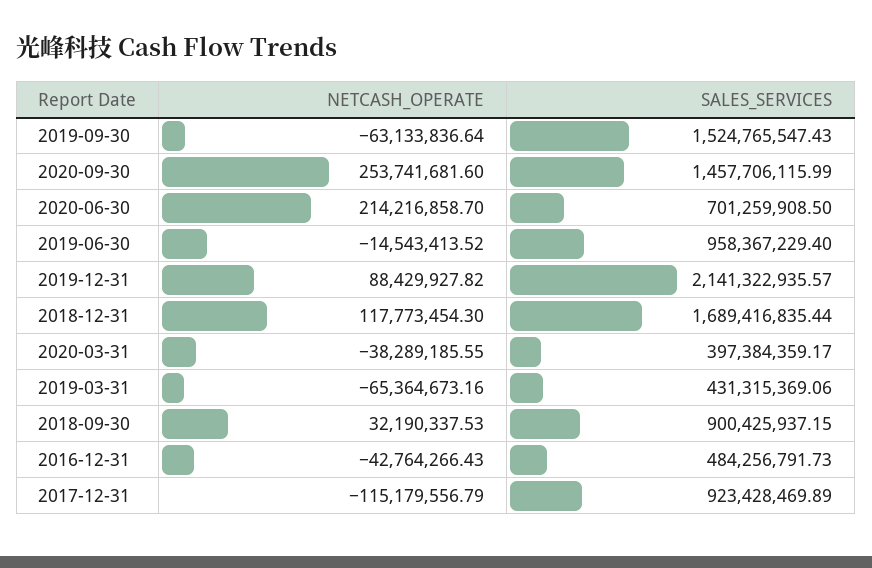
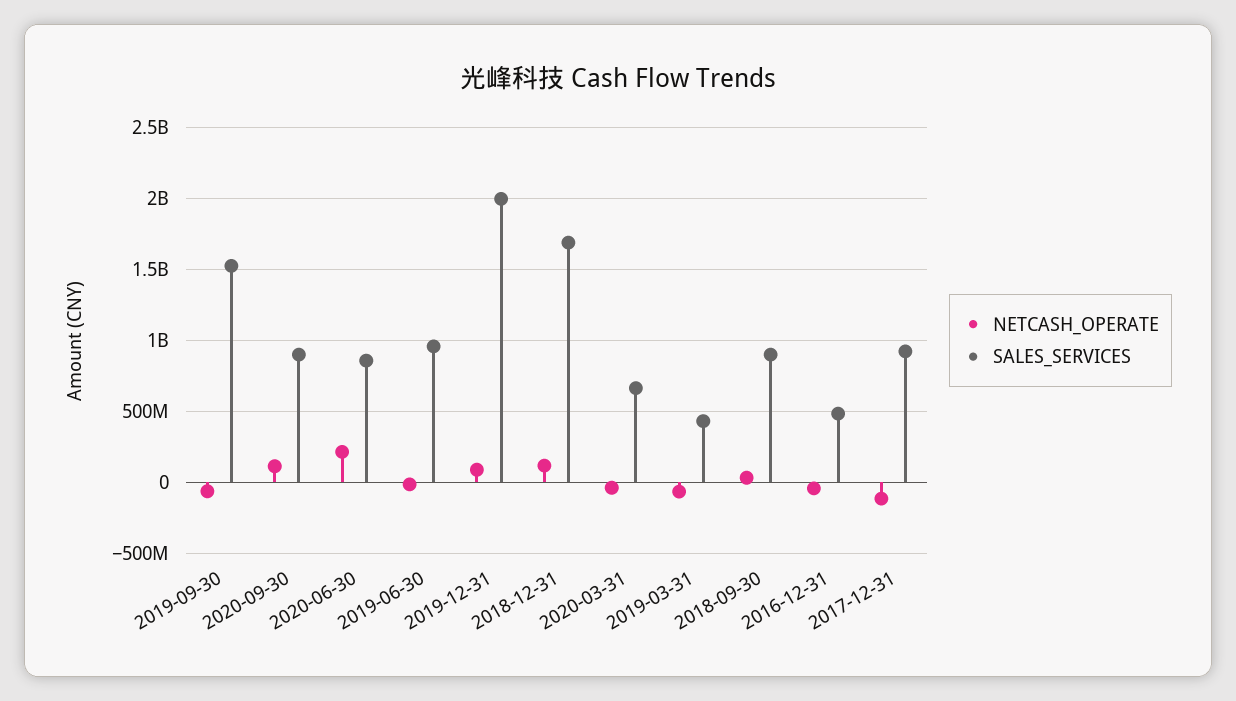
NETCASH_OPERATE, 2020-09-30: 253741681.6 -> 100000000
SALES_SERVICES, 2020-09-30: 1457706115.99 -> 900000000
SALES_SERVICES, 2020-06-30: 701259908.5 -> 850000000
SALES_SERVICES, 2019-12-31: 2141322935.57 -> 2000000000
SALES_SERVICES, 2020-03-31: 397384359.17 -> 650000000

